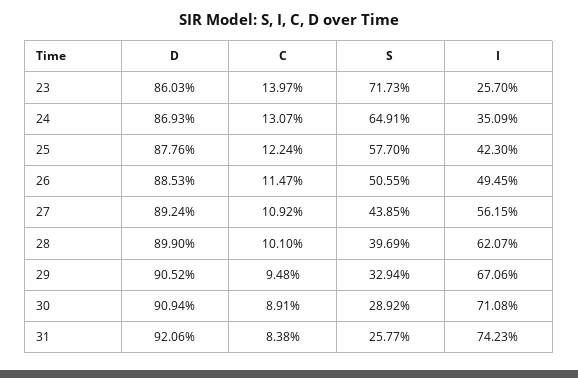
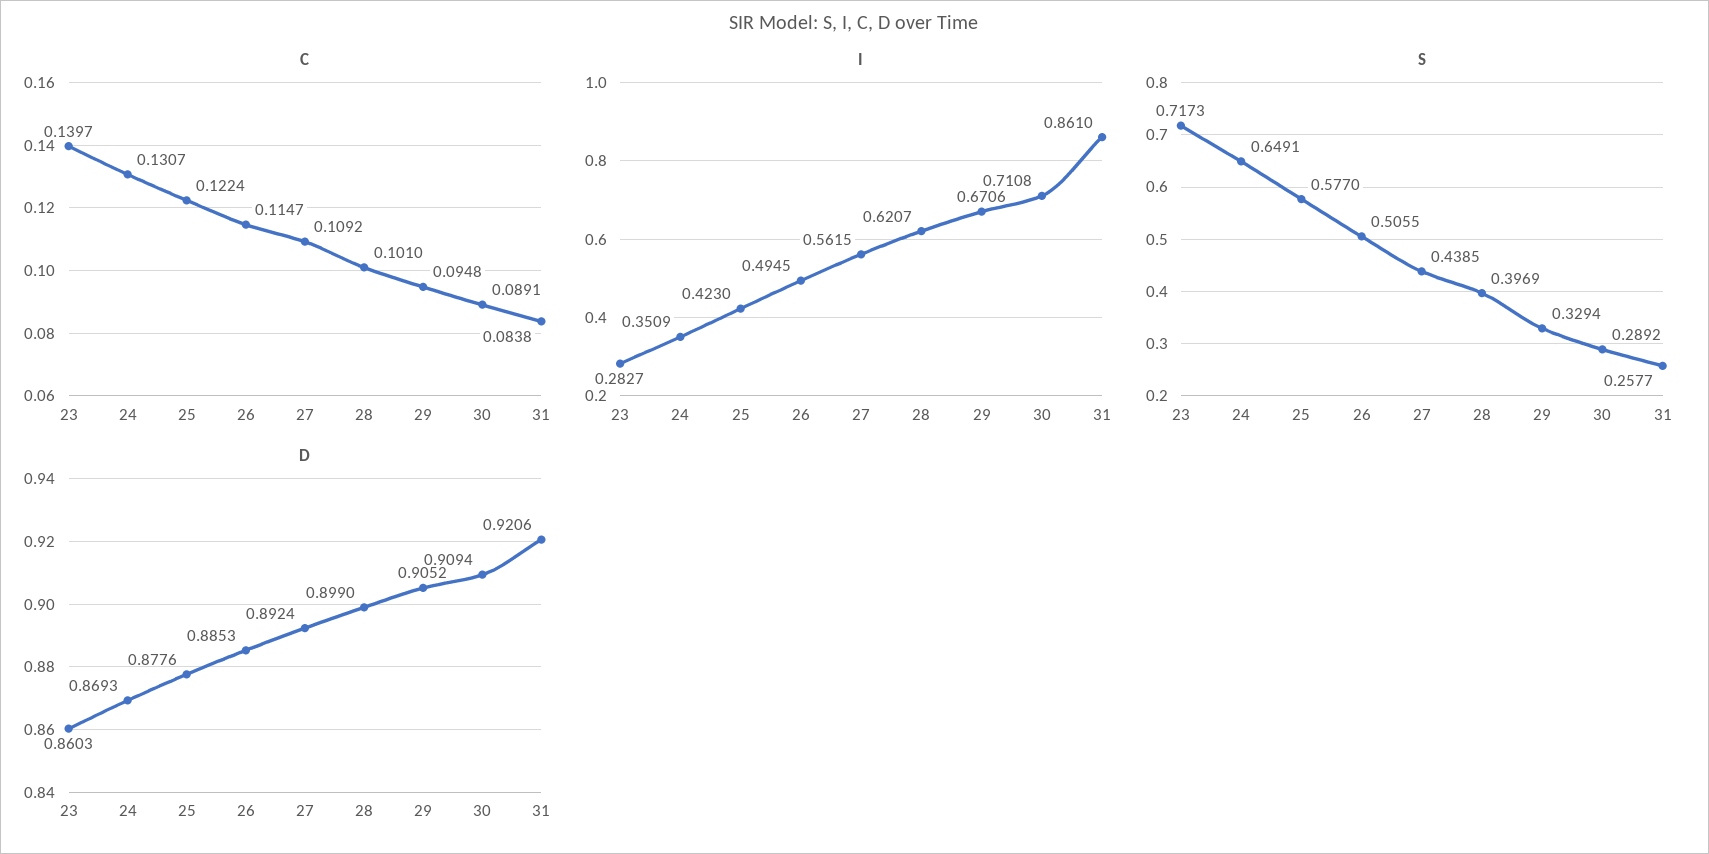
I, 23: 0.257 -> 0.2827
I, 31: 0.7423 -> 0.861

